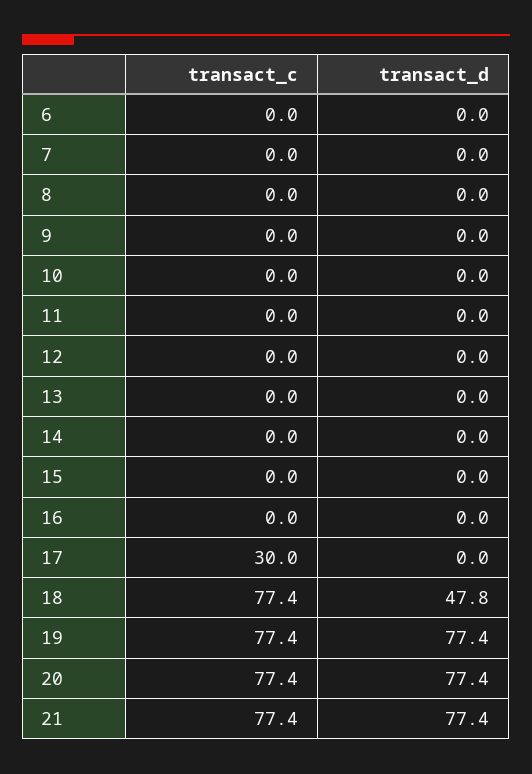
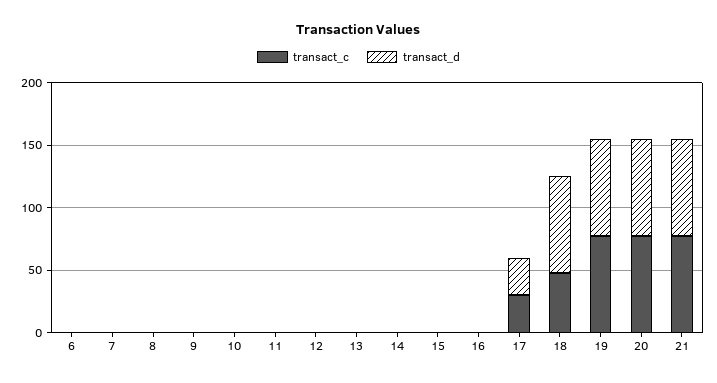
transact_d, 17: 0 -> 30
transact_c, 18: 77.4 -> 50
transact_d, 18: 47.8 -> 80

